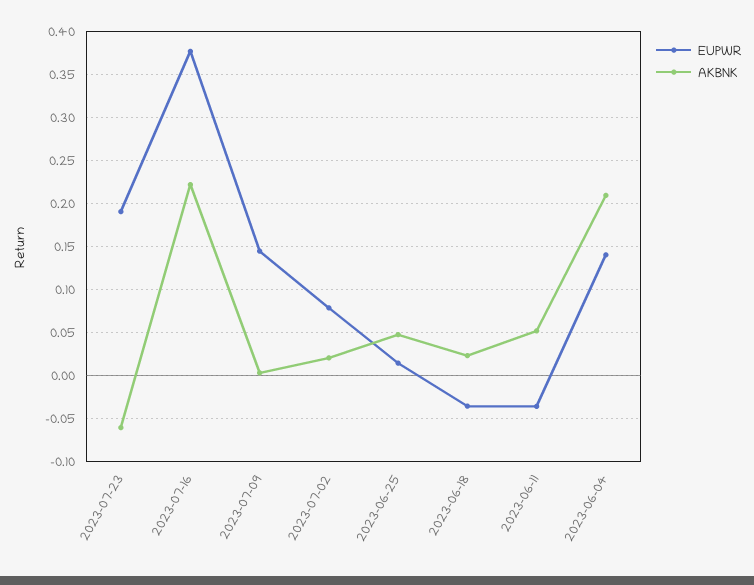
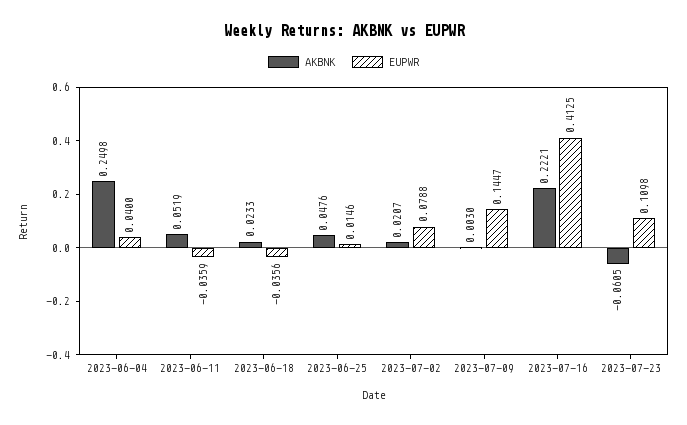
EUPWR, 2023-07-23: 0.19 -> 0.1098
EUPWR, 2023-07-16: 0.38 -> 0.4125
EUPWR, 2023-06-04: 0.14 -> 0.04
AKBNK, 2023-06-04: 0.21 -> 0.2498

